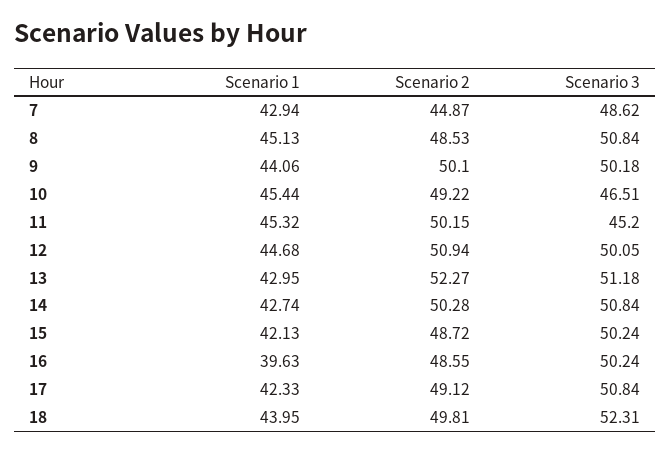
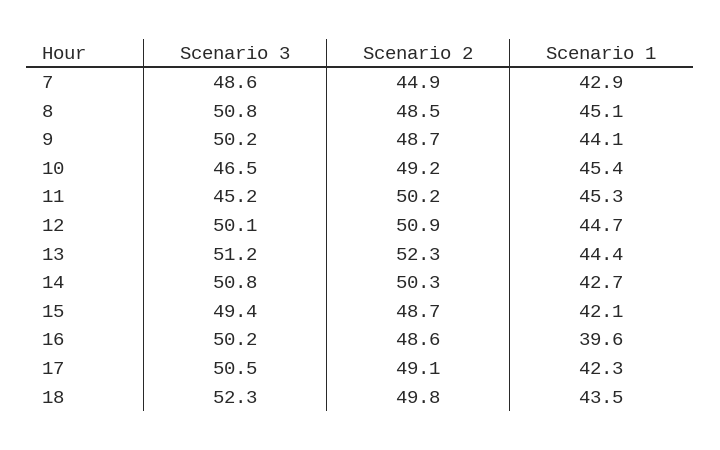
Scenario 2, 9: 50.1 -> 48.7
Scenario 1, 13: 42.95 -> 44.4
Scenario 3, 15: 50.24 -> 49.4
Scenario 3, 17: 50.84 -> 50.5
Scenario 1, 18: 43.95 -> 43.5

